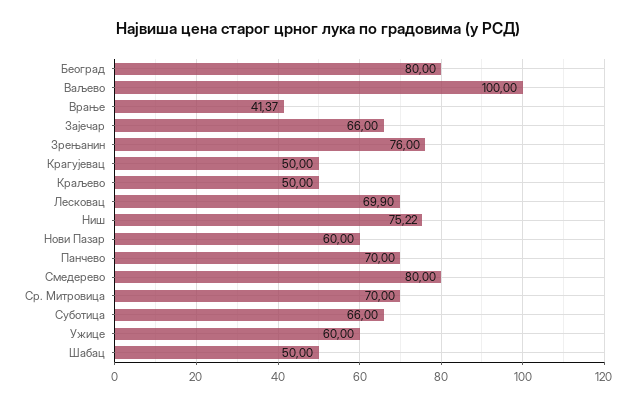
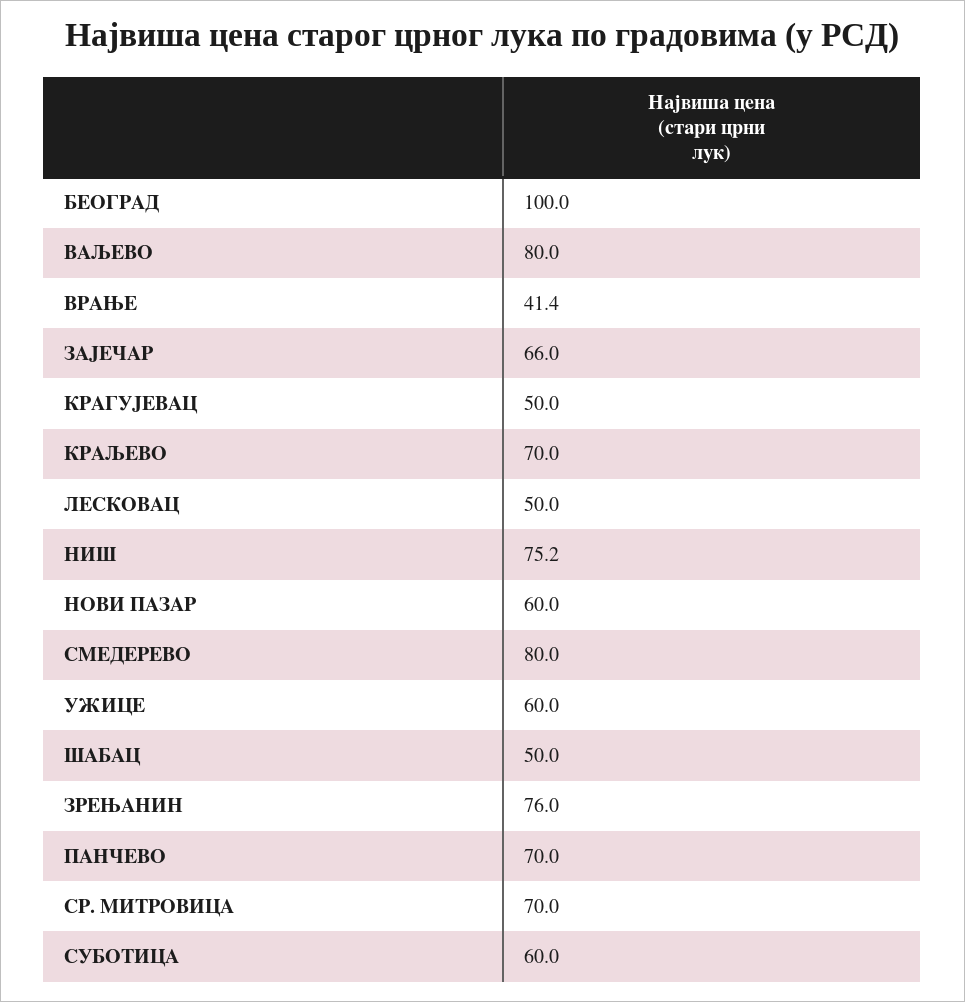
Београд: 80 -> 100
Ваљево: 100 -> 80
Краљево: 50 -> 70
Лесковац: 69.9 -> 50
Суботица: 66 -> 60

